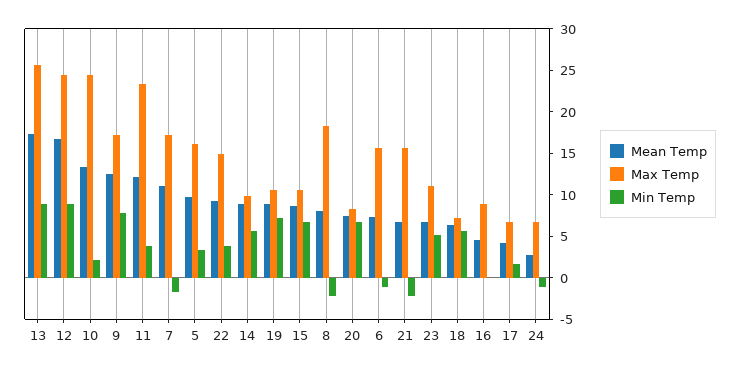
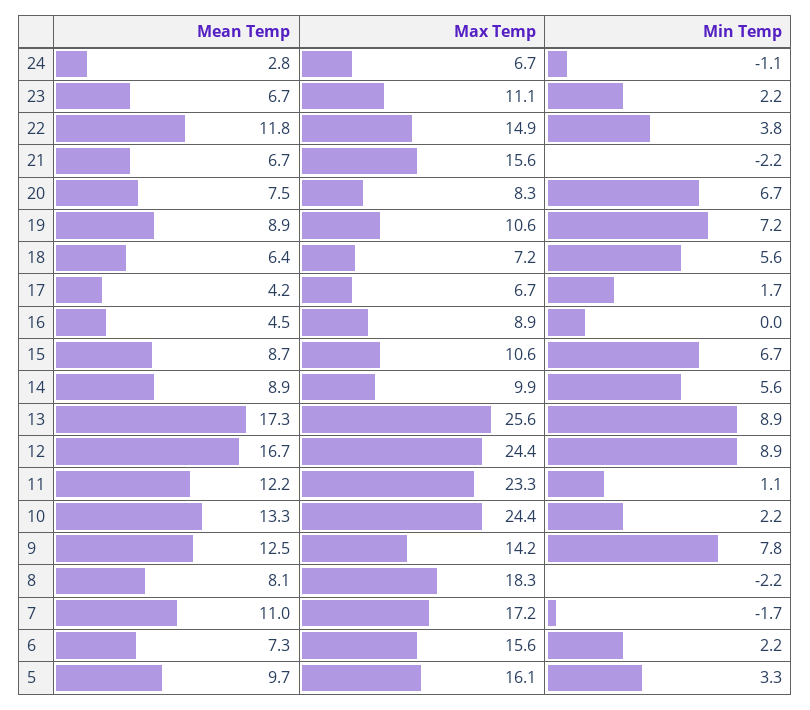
Max Temp, 9: 17 -> 14.2
Min Temp, 11: 4 -> 1.1
Mean Temp, 22: 9 -> 11.8
Min Temp, 6: -1 -> 2.2
Min Temp, 23: 5 -> 2.2

